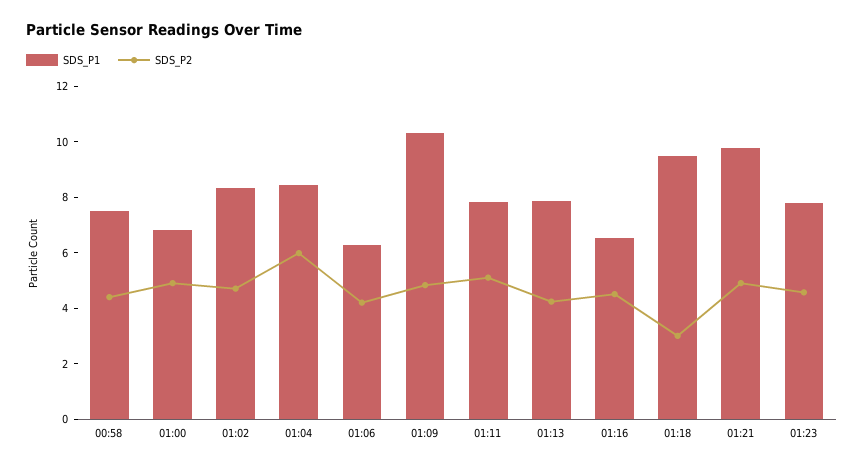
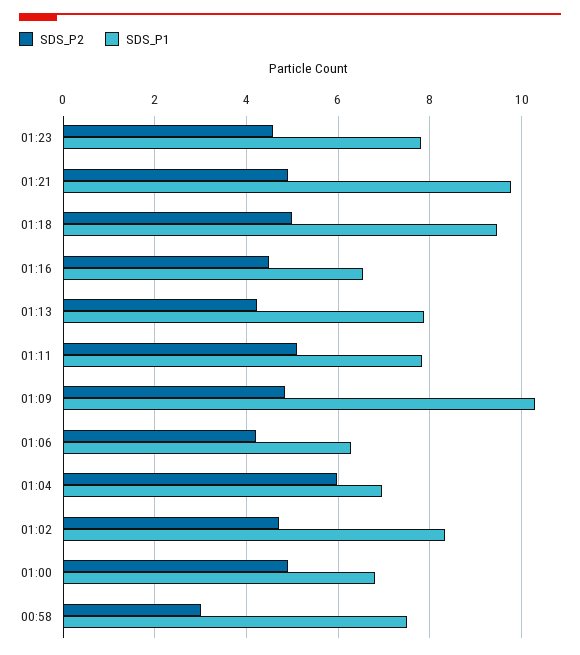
SDS_P2, 00:58: 4.5 -> 3
SDS_P1, 01:04: 8.5 -> 7
SDS_P2, 01:18: 3 -> 5

